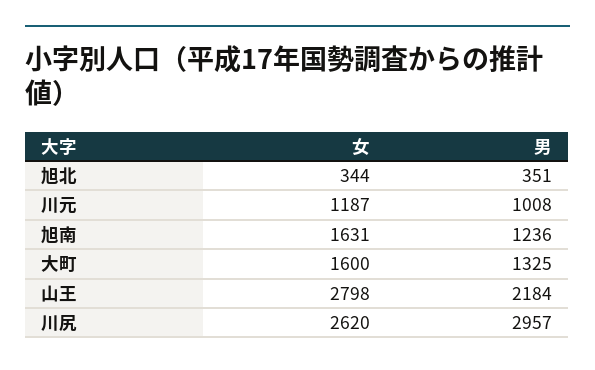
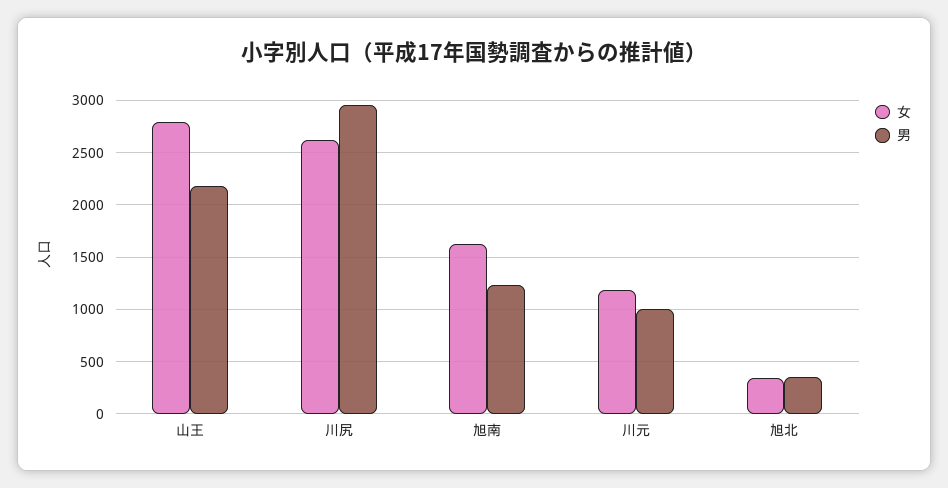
女, 大町: 1600 -> none
男, 大町: 1325 -> none

